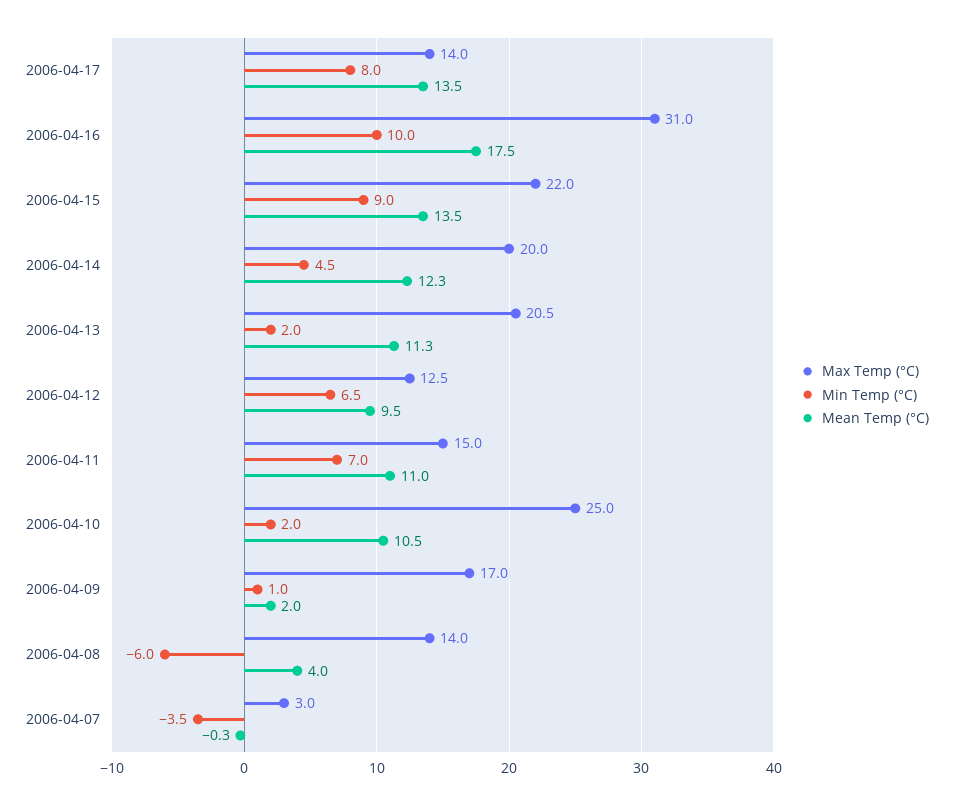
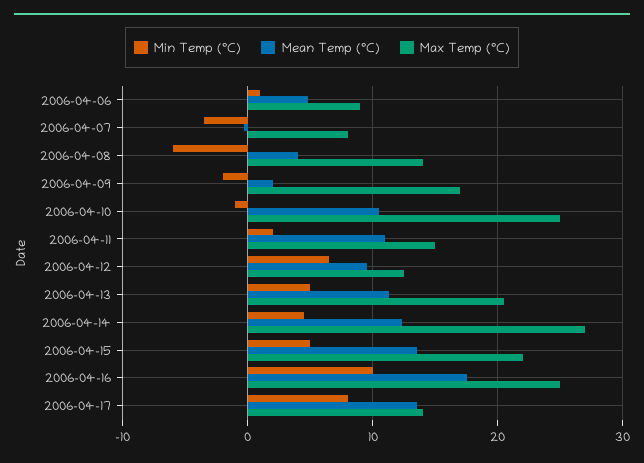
Max Temp (°C), 2006-04-16: 31 -> 25
Min Temp (°C), 2006-04-15: 9 -> 5
Max Temp (°C), 2006-04-14: 20 -> 27
Min Temp (°C), 2006-04-13: 2 -> 5
Min Temp (°C), 2006-04-11: 7 -> 2
Min Temp (°C), 2006-04-10: 2 -> -1
Min Temp (°C), 2006-04-09: 1 -> -2
Max Temp (°C), 2006-04-07: 3 -> 8
Min Temp (°C), 2006-04-06: none -> 1
Mean Temp (°C), 2006-04-06: none -> 5
Max Temp (°C), 2006-04-06: none -> 9

